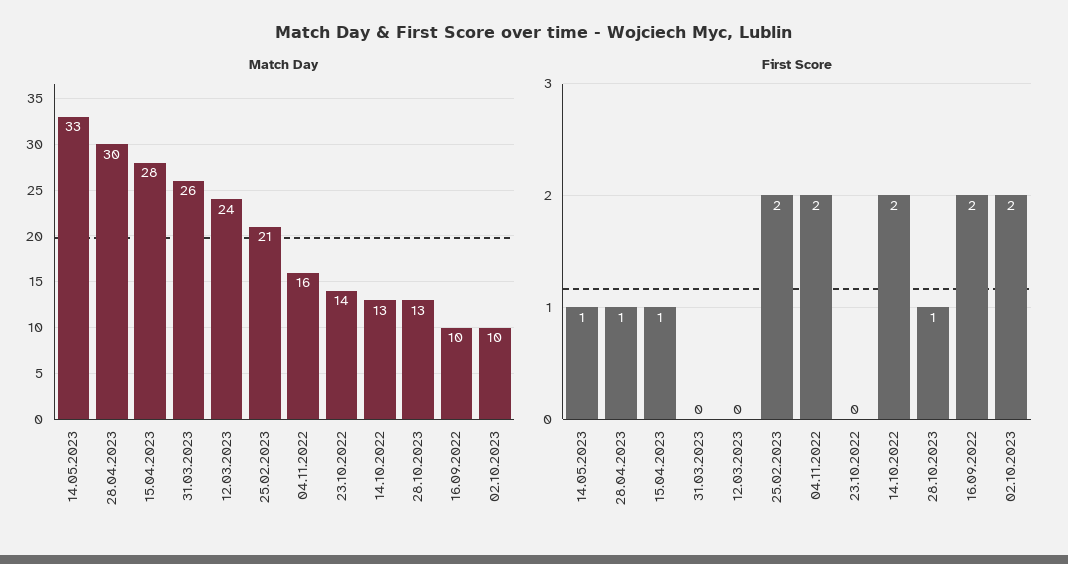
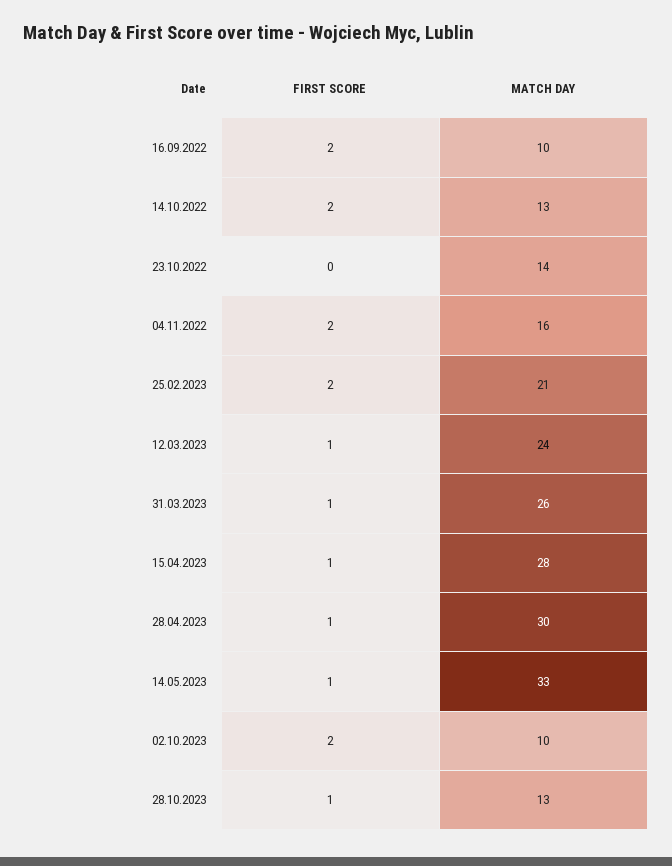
First Score, 31.03.2023: 0 -> 1
First Score, 12.03.2023: 0 -> 1

